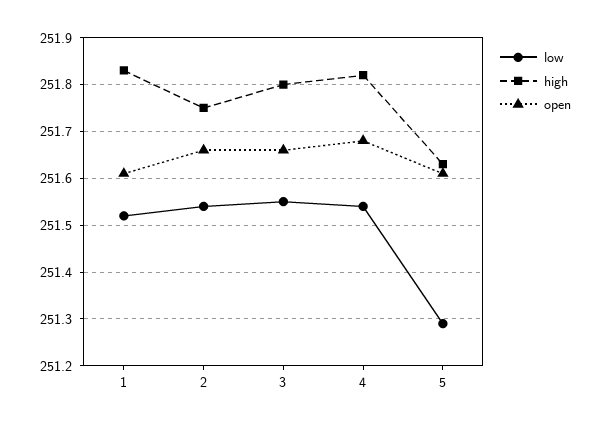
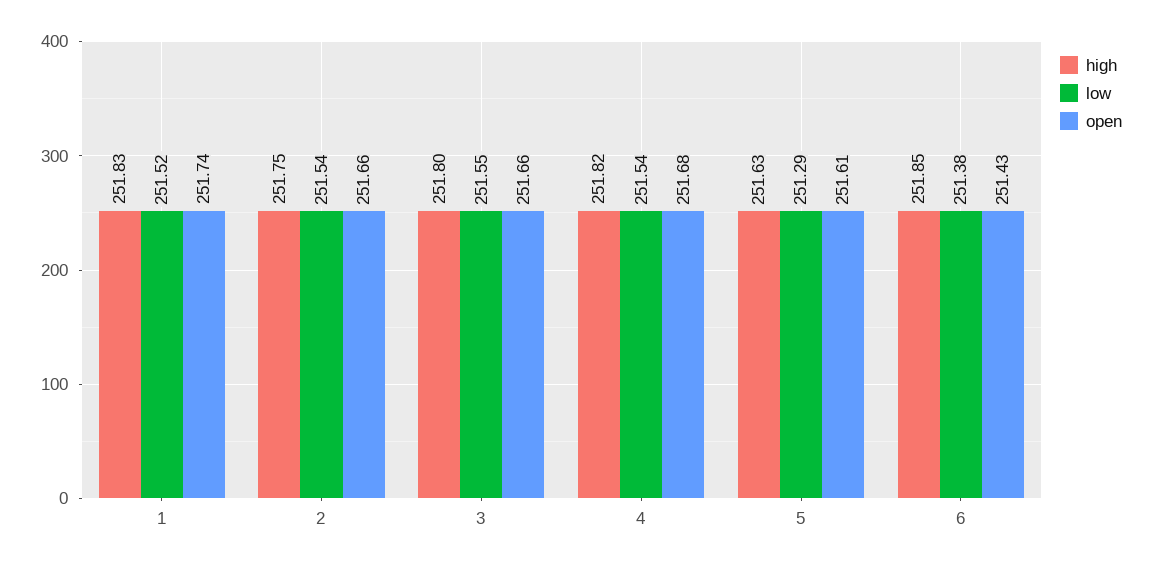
open, 1: 251.6 -> 251.74
high, 6: none -> 251.85
low, 6: none -> 251.38
open, 6: none -> 251.43

